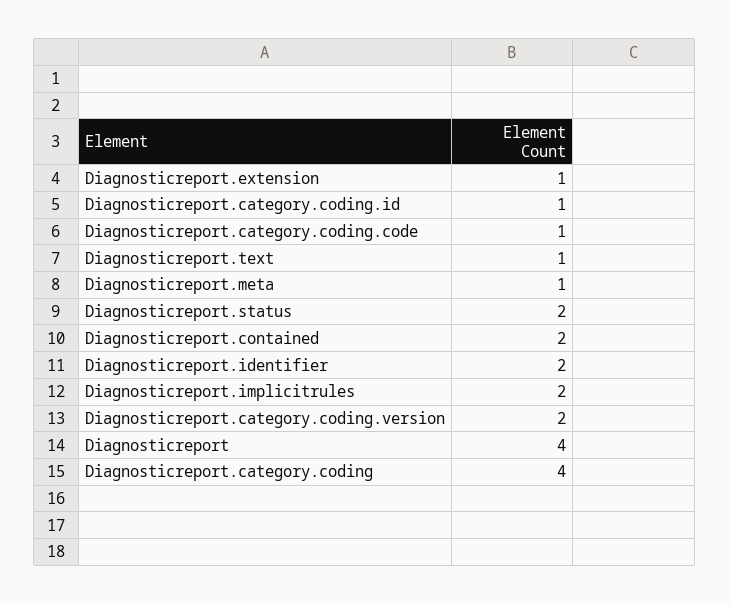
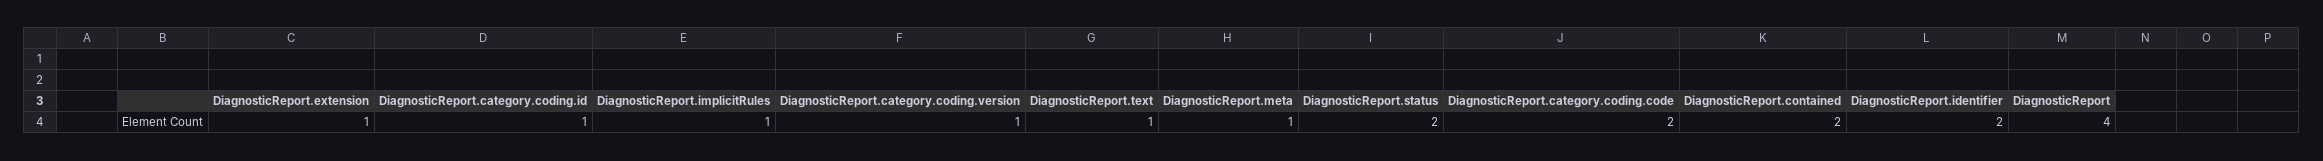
Diagnosticreport.category.coding.code: 1 -> 2
Diagnosticreport.implicitrules: 2 -> 1
Diagnosticreport.category.coding.version: 2 -> 1
Diagnosticreport.category.coding: 4 -> none

